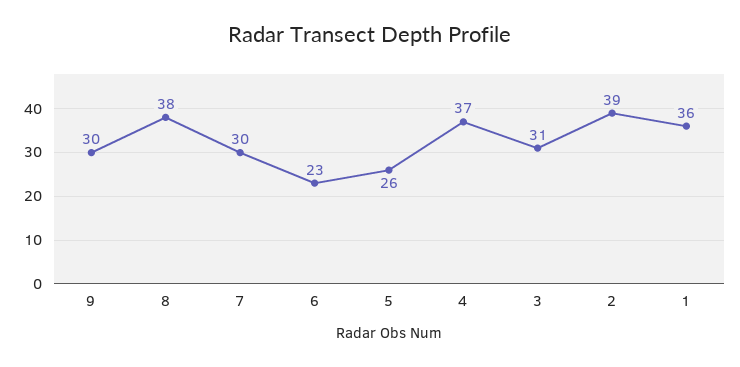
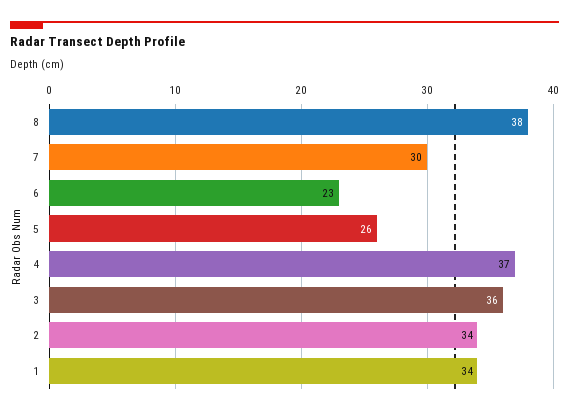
9: 30 -> none
3: 31 -> 36
2: 39 -> 34
1: 36 -> 34

